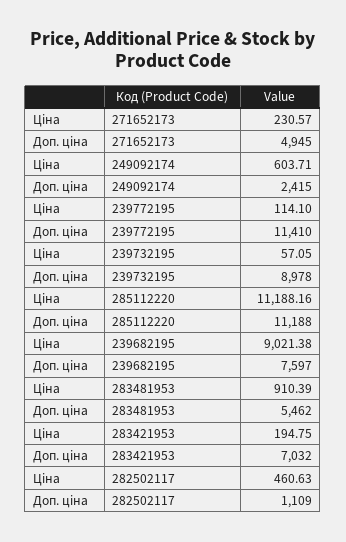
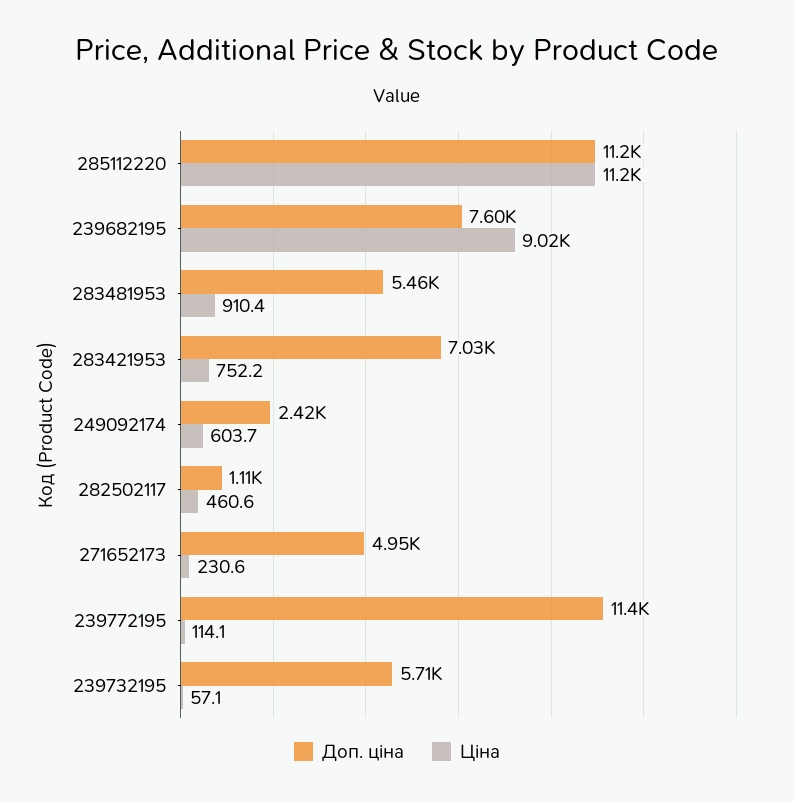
Доп. ціна, 239732195: 8978 -> 5710
Ціна, 283421953: 194.75 -> 752.2

